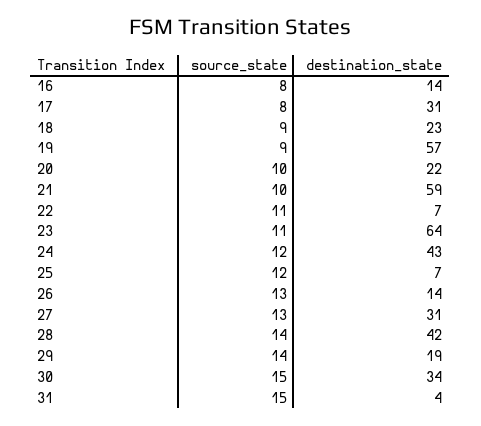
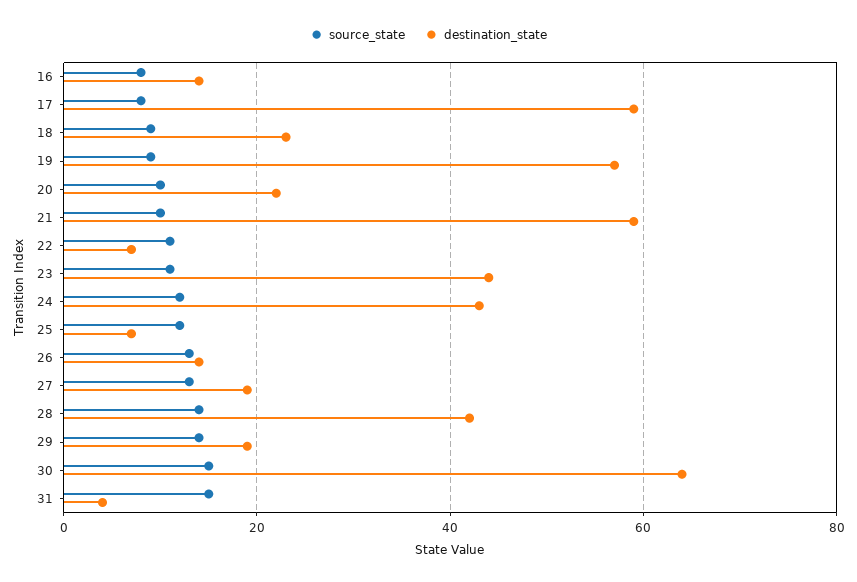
destination_state, 17: 31 -> 60
destination_state, 23: 64 -> 45
destination_state, 27: 31 -> 20
destination_state, 30: 34 -> 65

